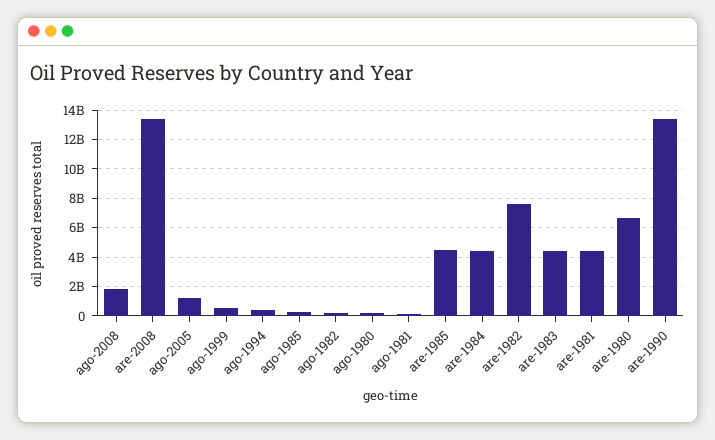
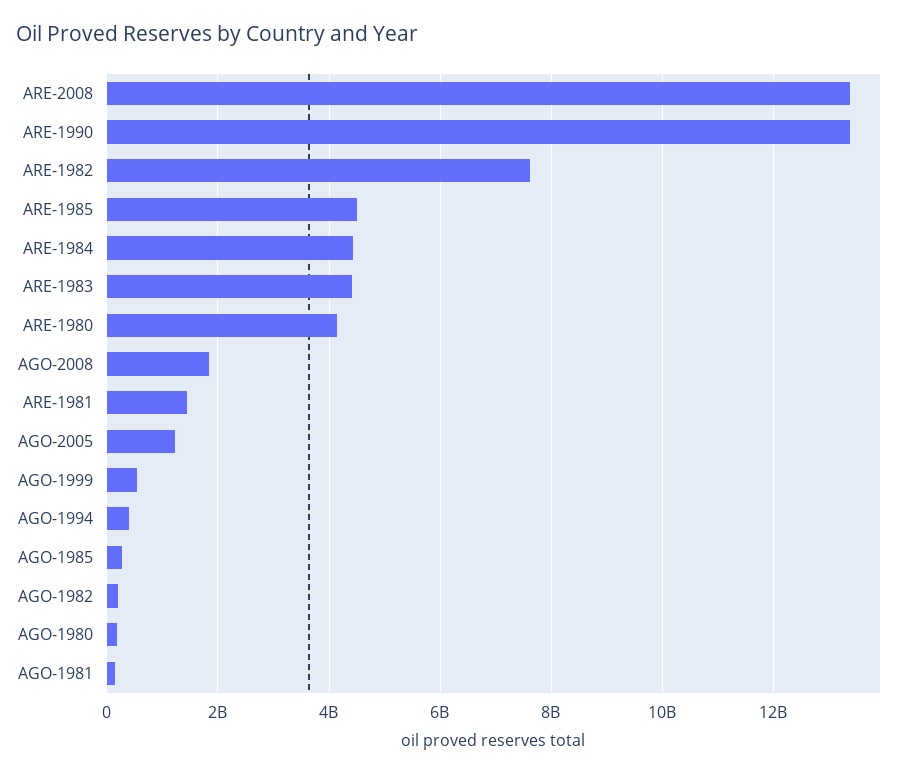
are-1981: 4500000000 -> 1400000000
are-1980: 6500000000 -> 4200000000

